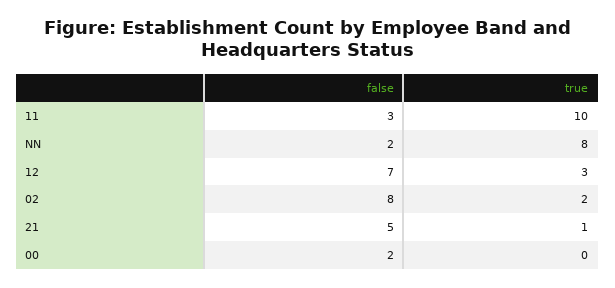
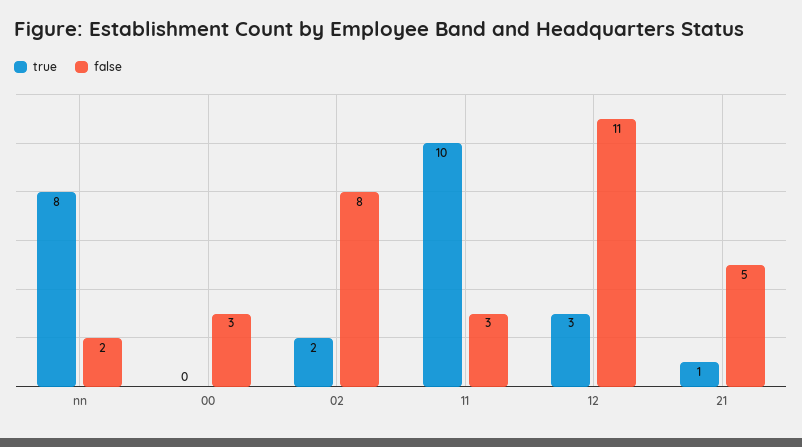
false, 12: 7 -> 11
false, 00: 2 -> 3

